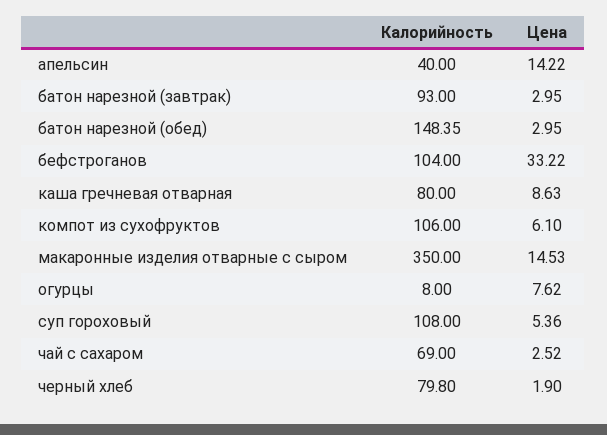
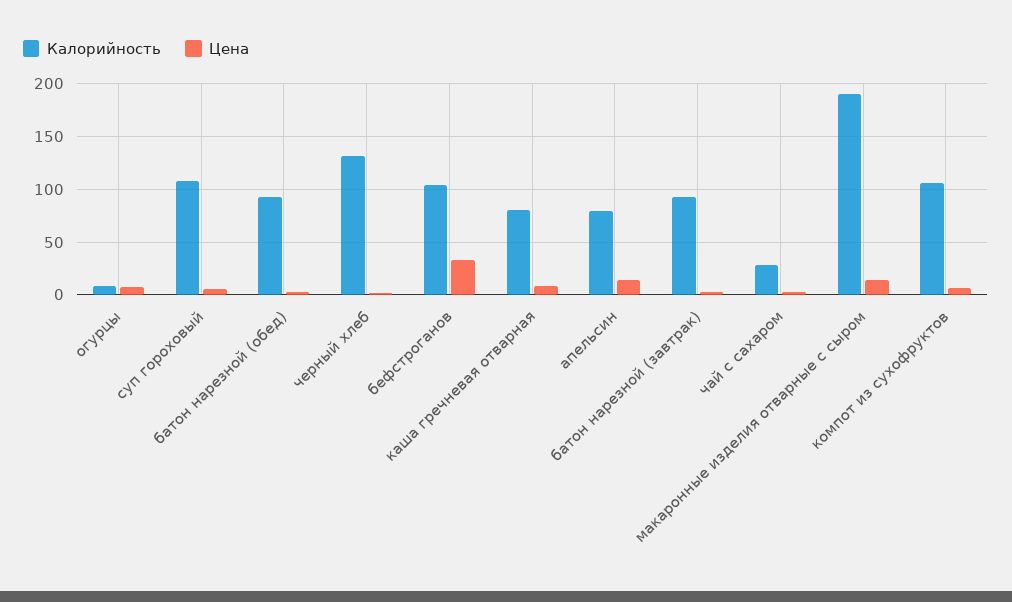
Калорийность, апельсин: 40 -> 80
Калорийность, батон нарезной (обед): 148.35 -> 90
Калорийность, макаронные изделия отварные с сыром: 350 -> 190
Калорийность, чай с сахаром: 69 -> 30
Калорийность, черный хлеб: 79.8 -> 130

